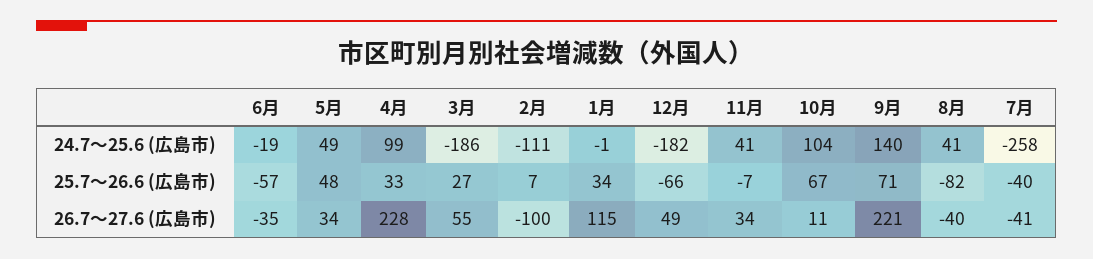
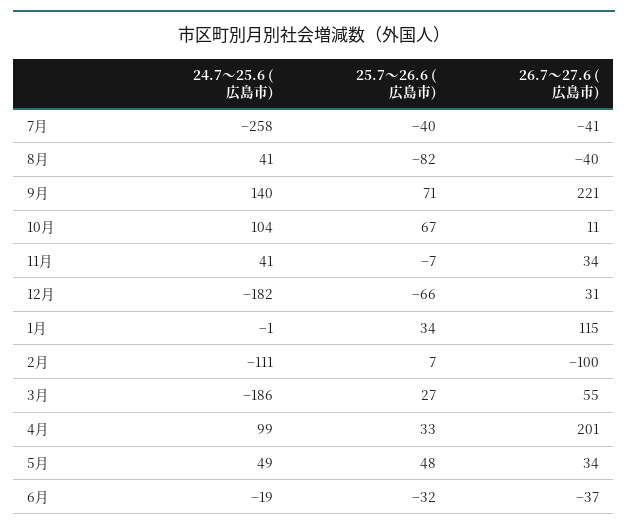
6月, 25.7～26.6 (広島市): -57 -> -32
6月, 26.7～27.6 (広島市): -35 -> -37
4月, 26.7～27.6 (広島市): 228 -> 201
12月, 26.7～27.6 (広島市): 49 -> 31

